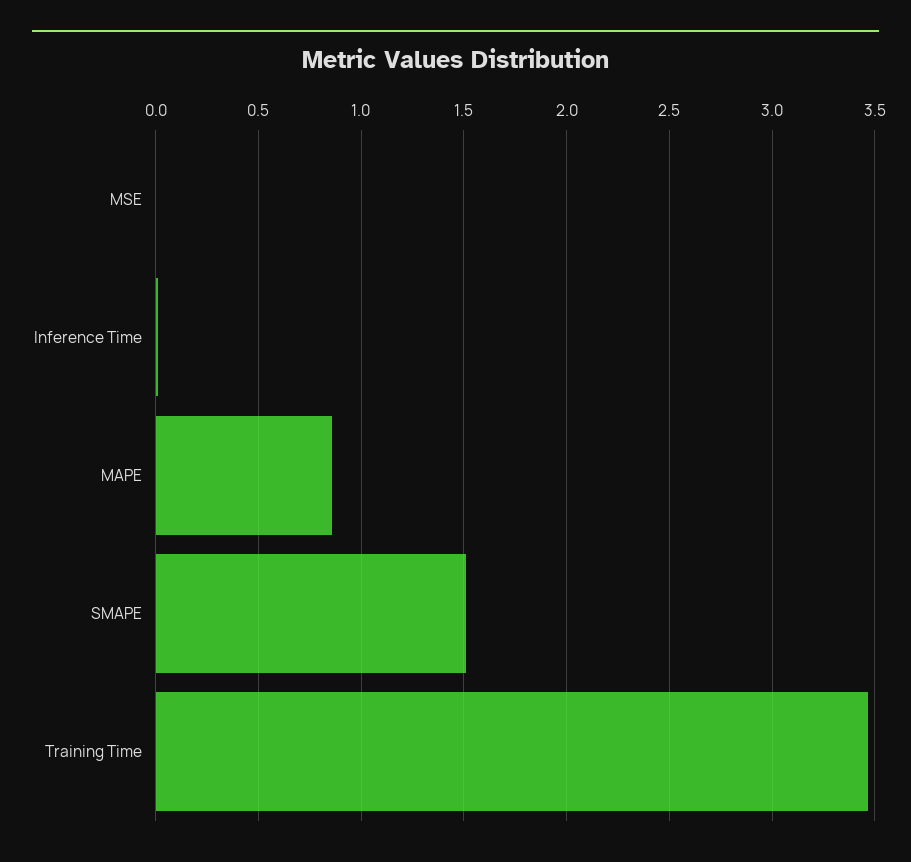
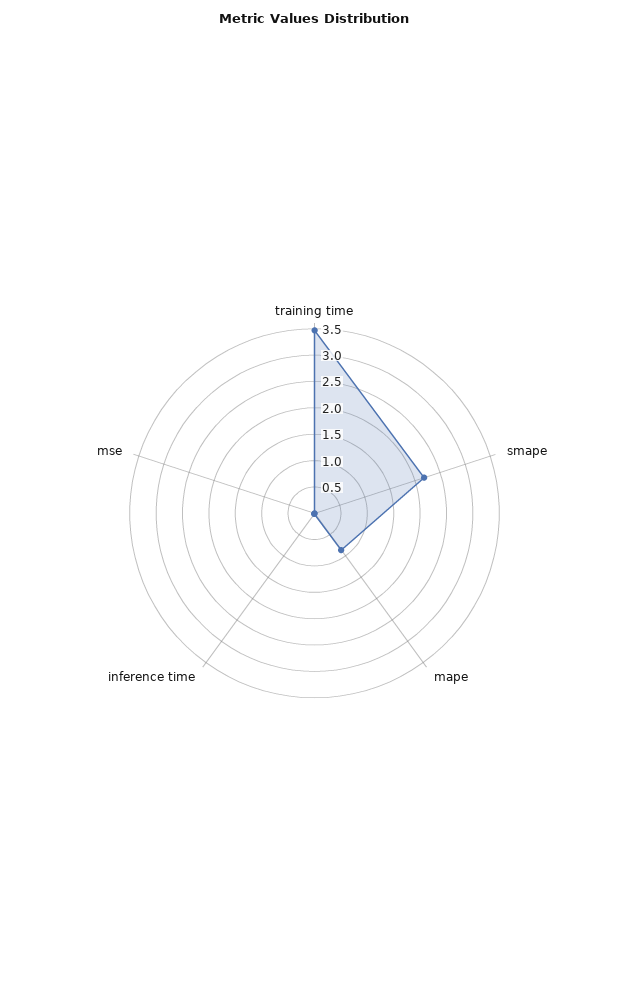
SMAPE: 1.5 -> 2.25

